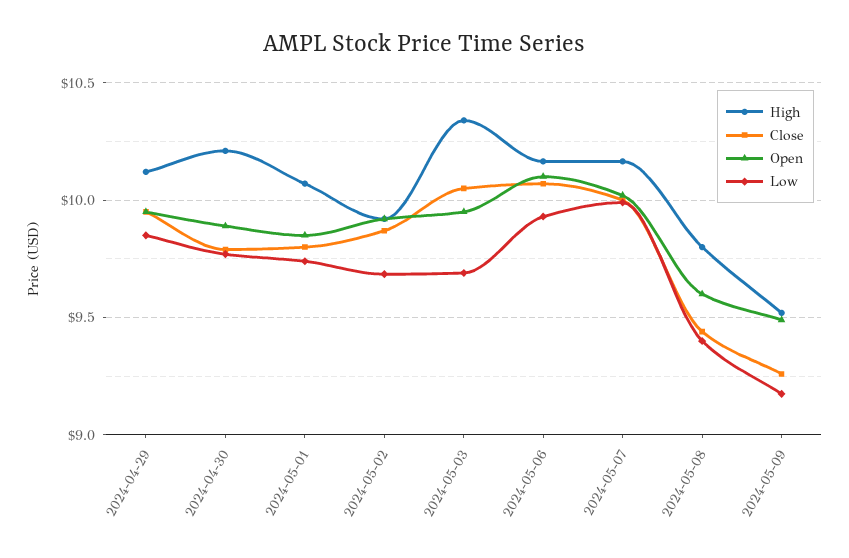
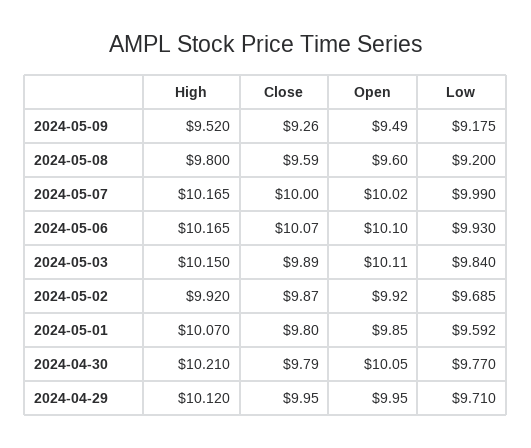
Low, 2024-04-29: 9.85 -> 9.71
Open, 2024-04-30: 9.9 -> 10.05
Low, 2024-05-01: 9.75 -> 9.592
High, 2024-05-03: 10.35 -> 10.15
Close, 2024-05-03: 10.05 -> 9.89
Open, 2024-05-03: 9.95 -> 10.11
Low, 2024-05-03: 9.7 -> 9.84
Close, 2024-05-08: 9.45 -> 9.59
Low, 2024-05-08: 9.4 -> 9.2

